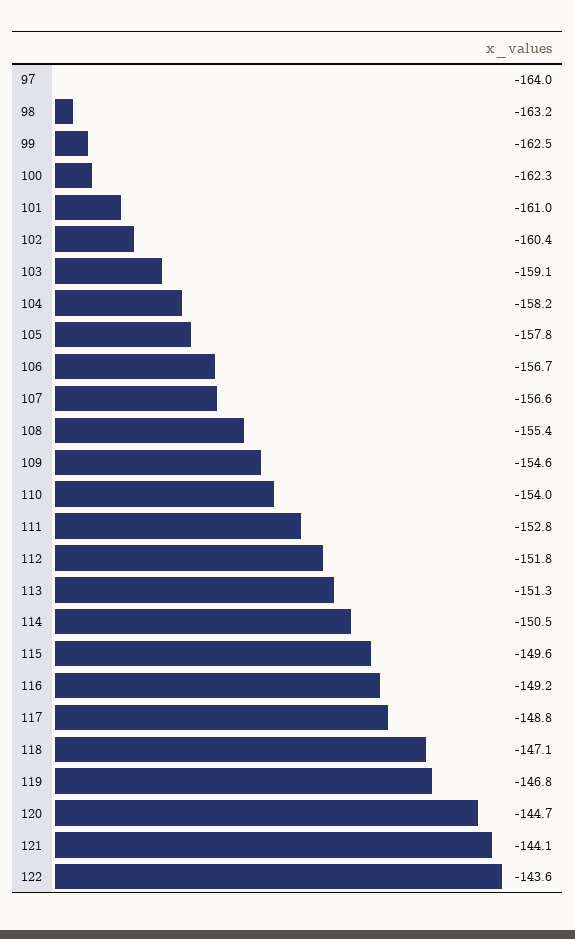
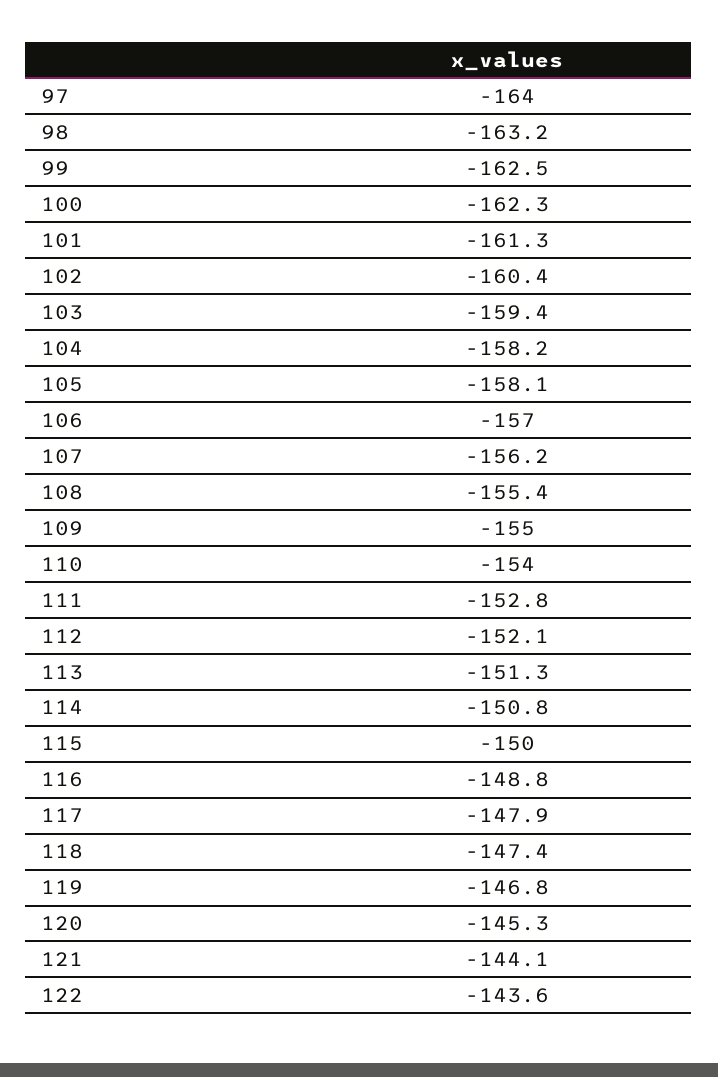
101: -161 -> -161.3
103: -159.1 -> -159.4
105: -157.8 -> -158.1
106: -156.7 -> -157
107: -156.6 -> -156.2
109: -154.6 -> -155
112: -151.8 -> -152.1
114: -150.5 -> -150.8
115: -149.6 -> -150
116: -149.2 -> -148.8
117: -148.8 -> -147.9
118: -147.1 -> -147.4
120: -144.7 -> -145.3

